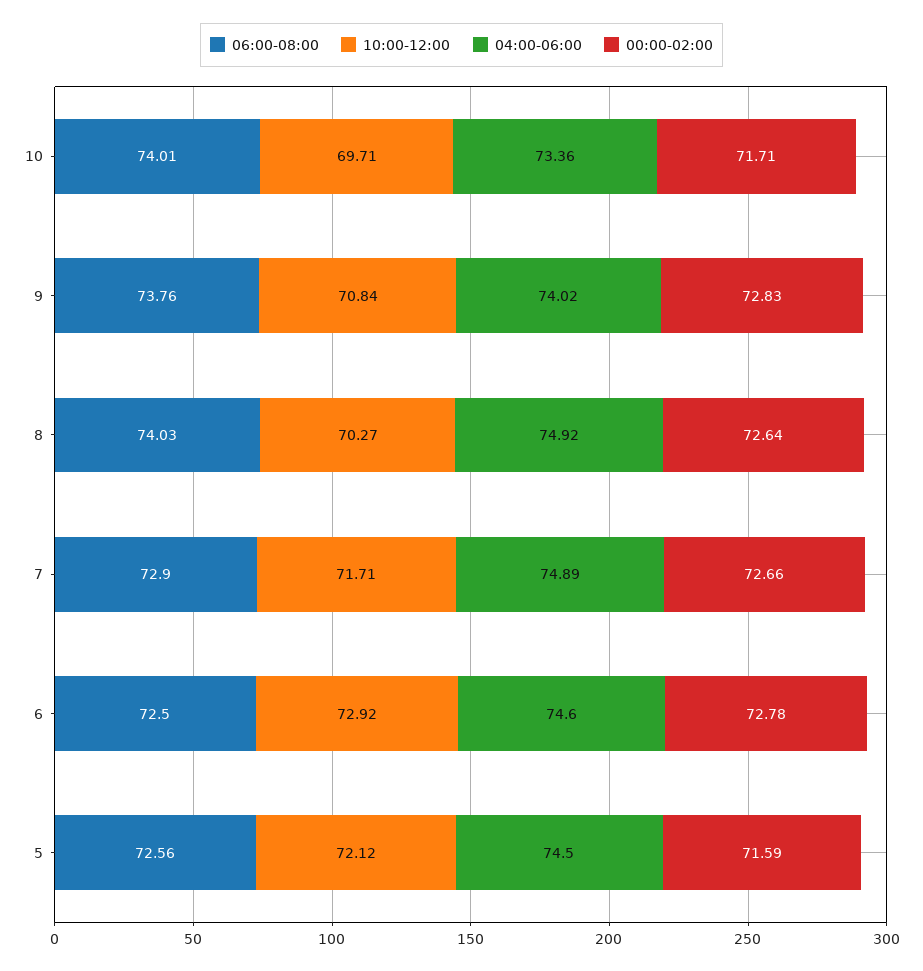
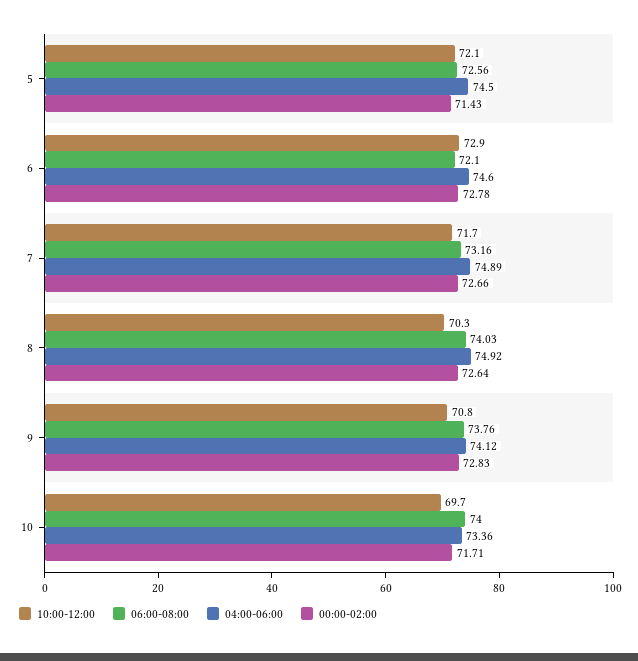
06:00-08:00, 10: 74.01 -> 74
04:00-06:00, 9: 74.02 -> 74.12
06:00-08:00, 7: 72.9 -> 73.16
06:00-08:00, 6: 72.5 -> 72.1
00:00-02:00, 5: 71.59 -> 71.43

